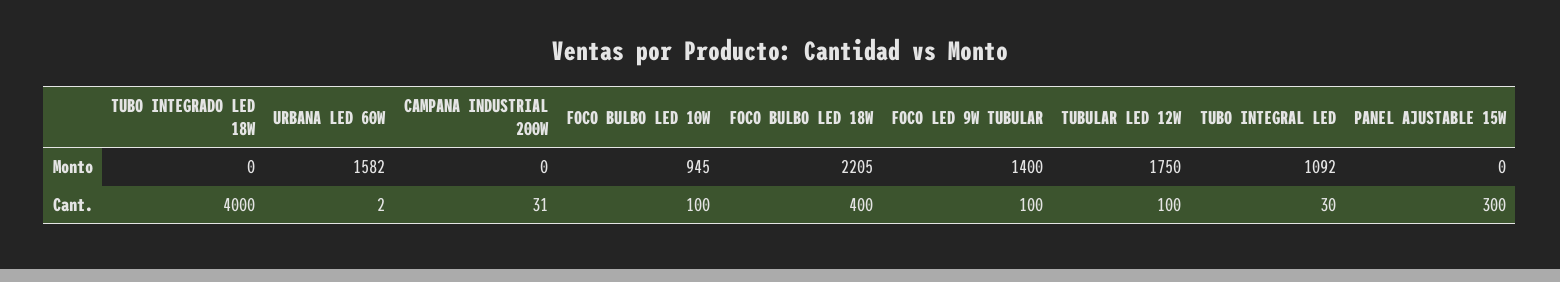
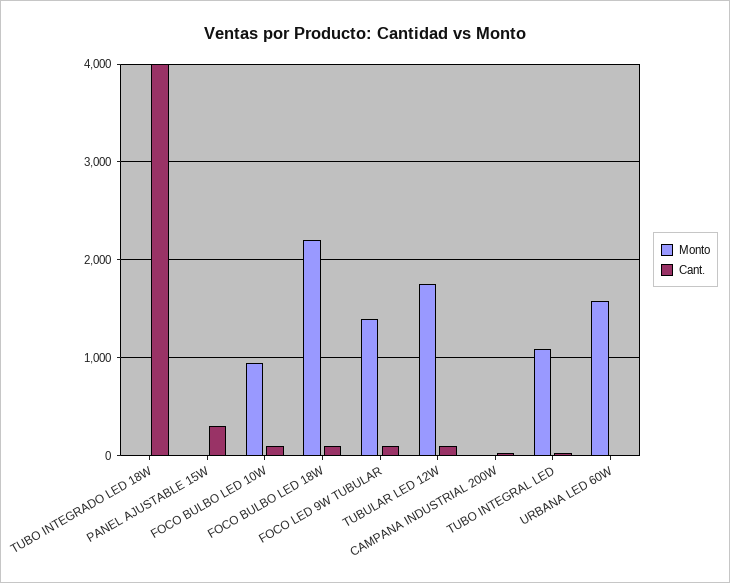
Cant., FOCO BULBO LED 18W: 400 -> 100

